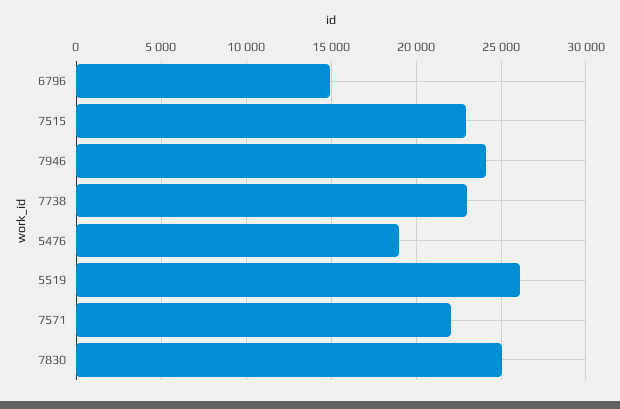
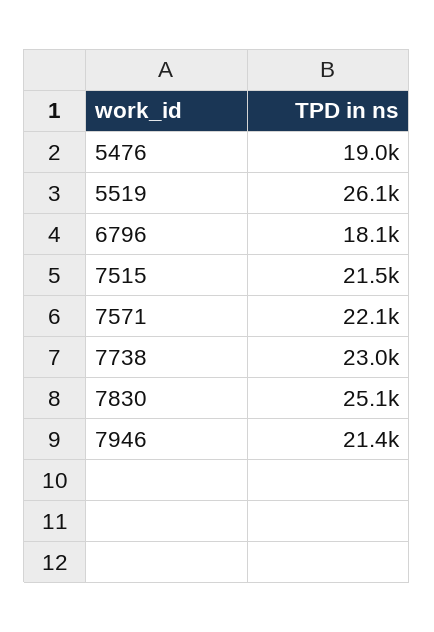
6796: 15000 -> 18100
7515: 23000 -> 21500
7946: 24000 -> 21400

